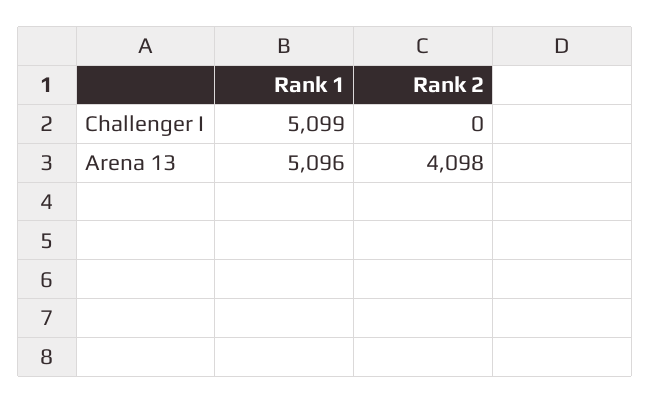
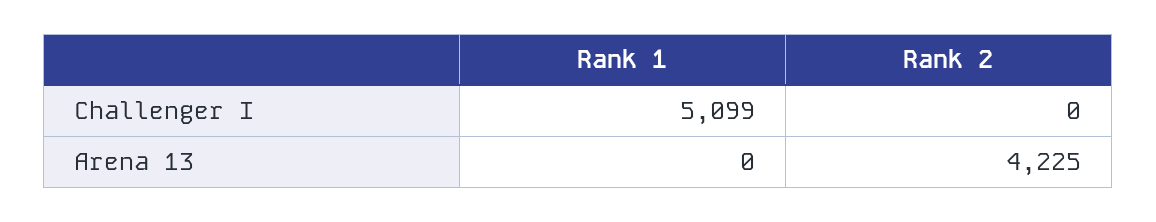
Rank 1, Arena 13: 5096 -> 0
Rank 2, Arena 13: 4098 -> 4225

